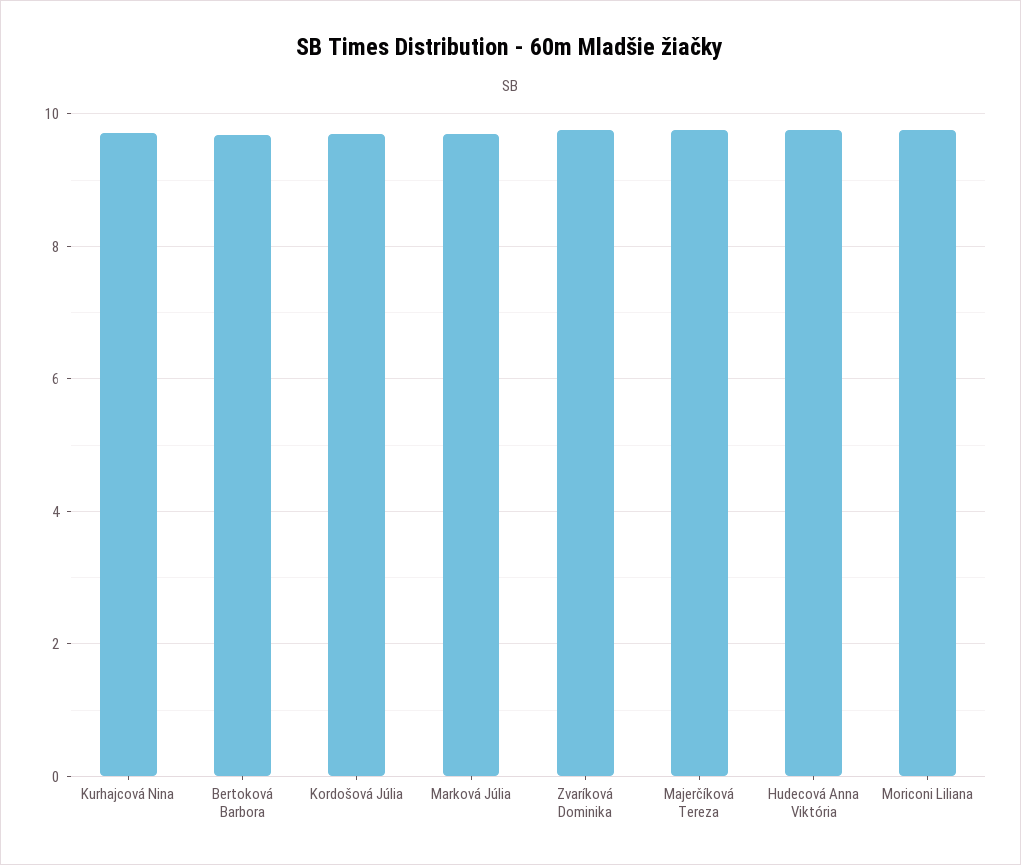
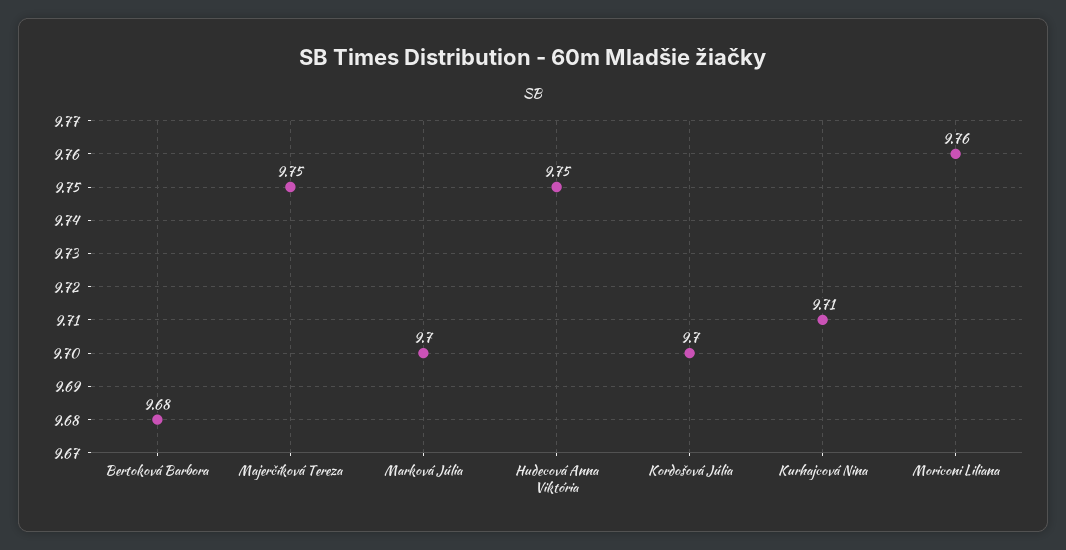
Zvaríková Dominika: 9.8 -> none

